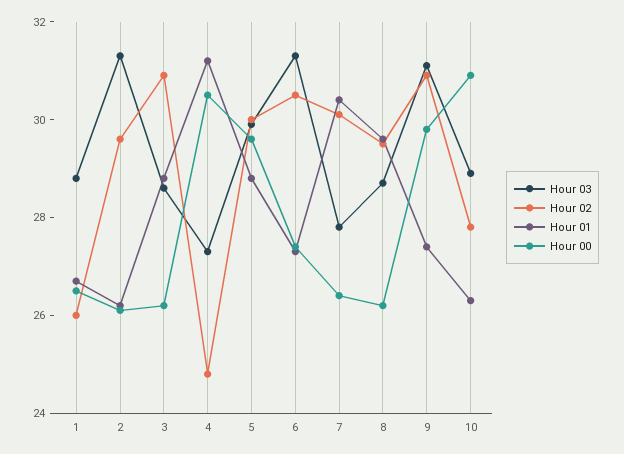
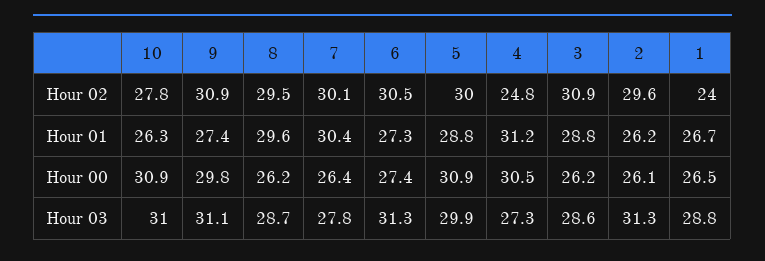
Hour 02, 1: 26 -> 24
Hour 00, 5: 29.5 -> 30.9
Hour 03, 10: 29 -> 31

